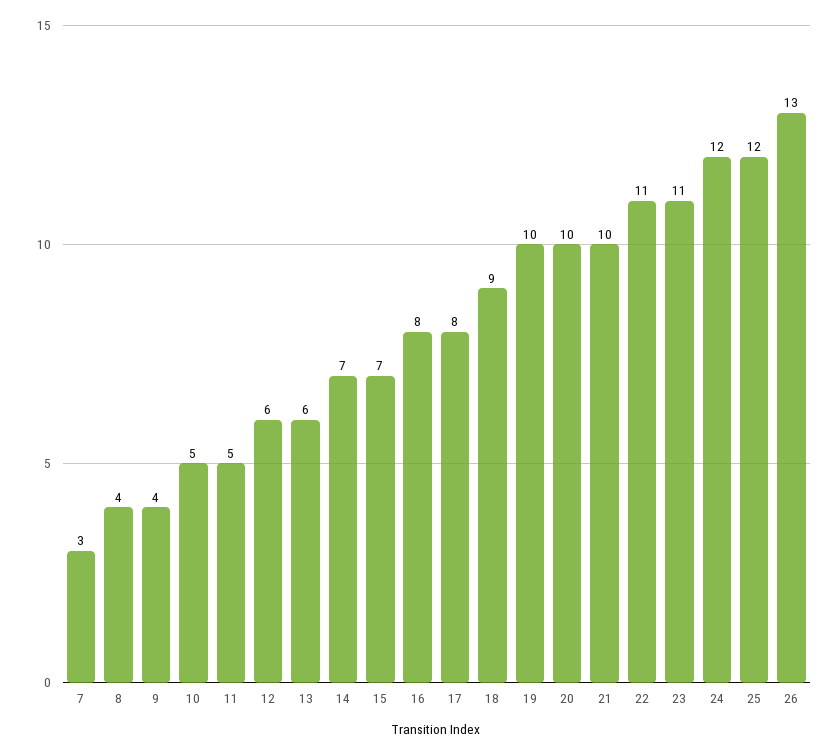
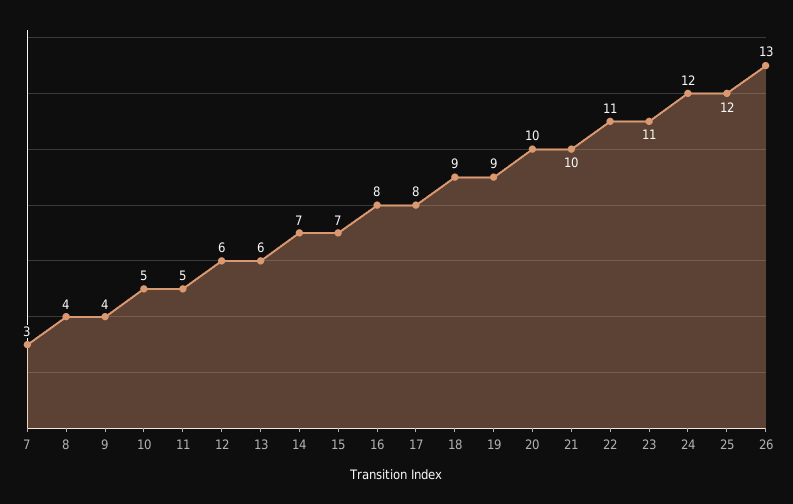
19: 10 -> 9

